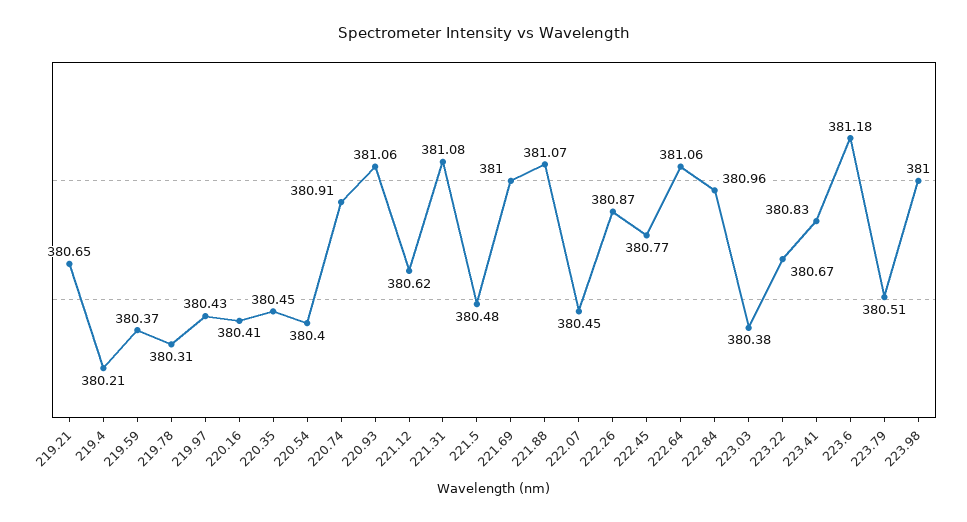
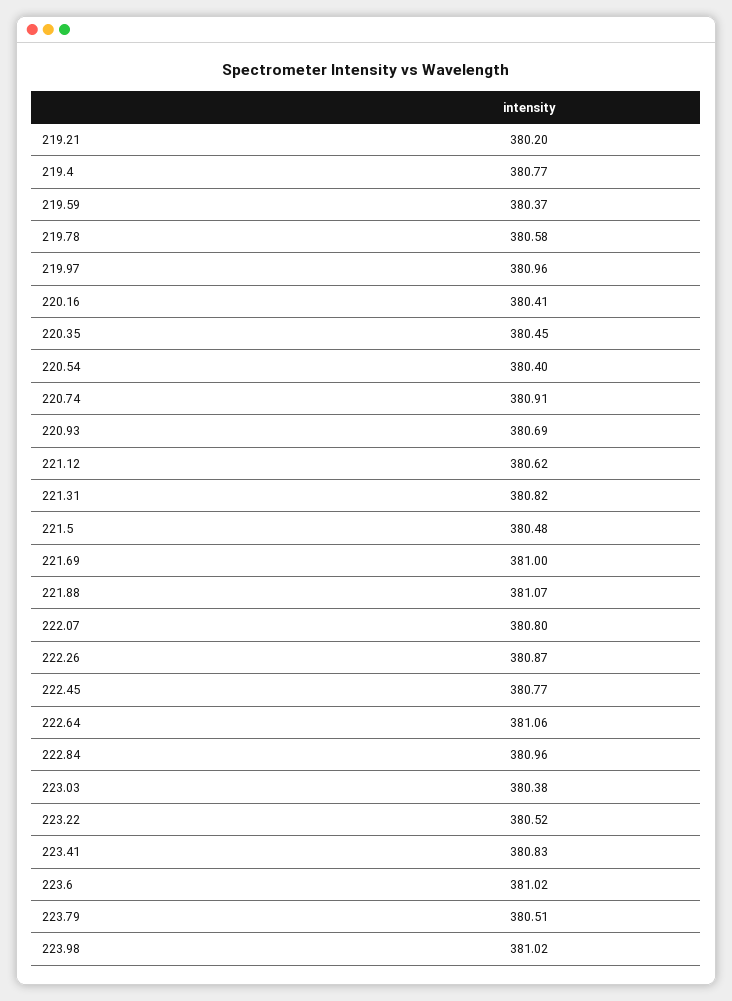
219.21: 380.65 -> 380.2
219.4: 380.21 -> 380.77
219.78: 380.31 -> 380.58
219.97: 380.43 -> 380.96
220.93: 381.06 -> 380.69
221.31: 381.08 -> 380.82
222.07: 380.45 -> 380.8
223.22: 380.67 -> 380.52
223.6: 381.18 -> 381.02
223.98: 381 -> 381.02

